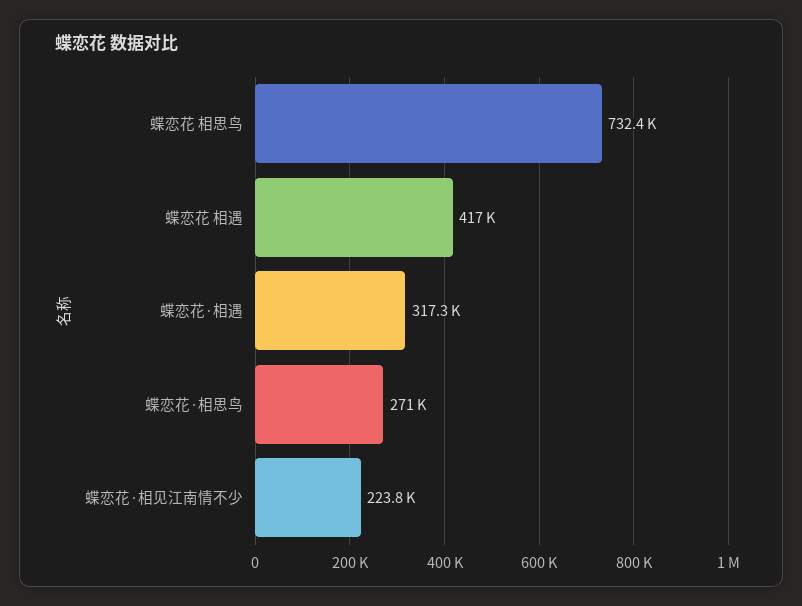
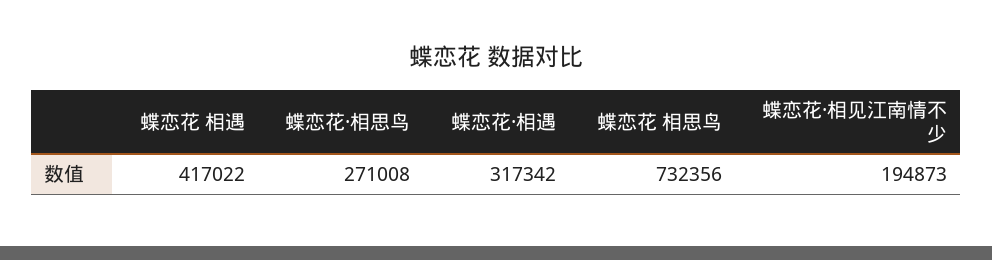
蝶恋花·相见江南情不少: 223800 -> 194873

